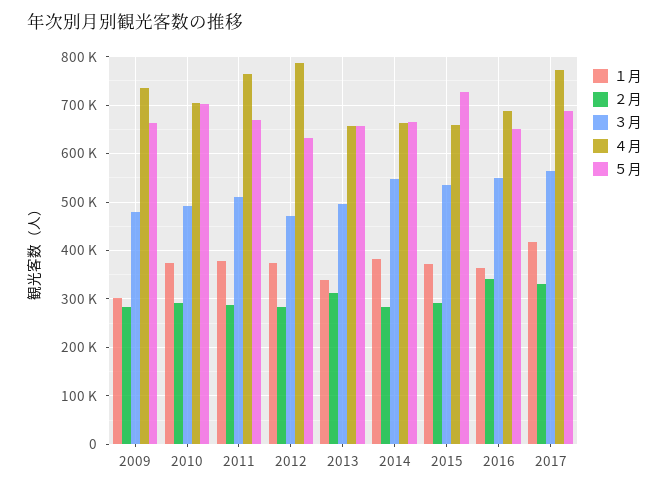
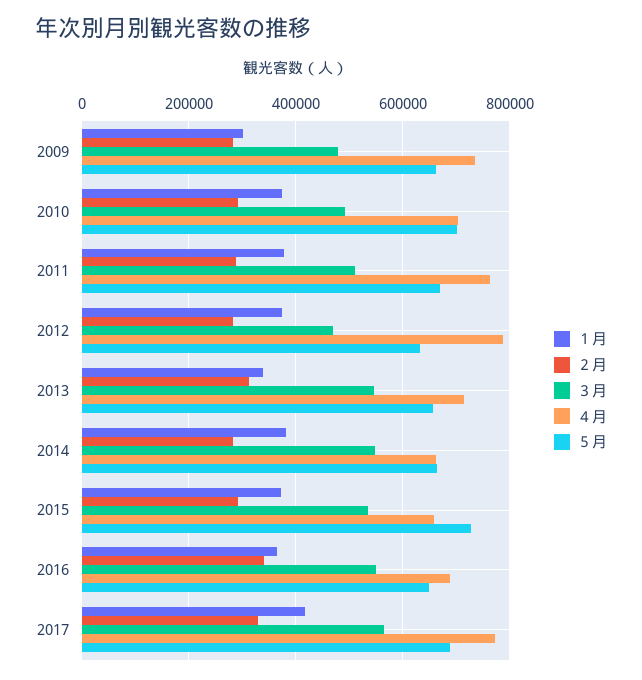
３月, 2013: 500000 -> 540000
４月, 2013: 660000 -> 720000

